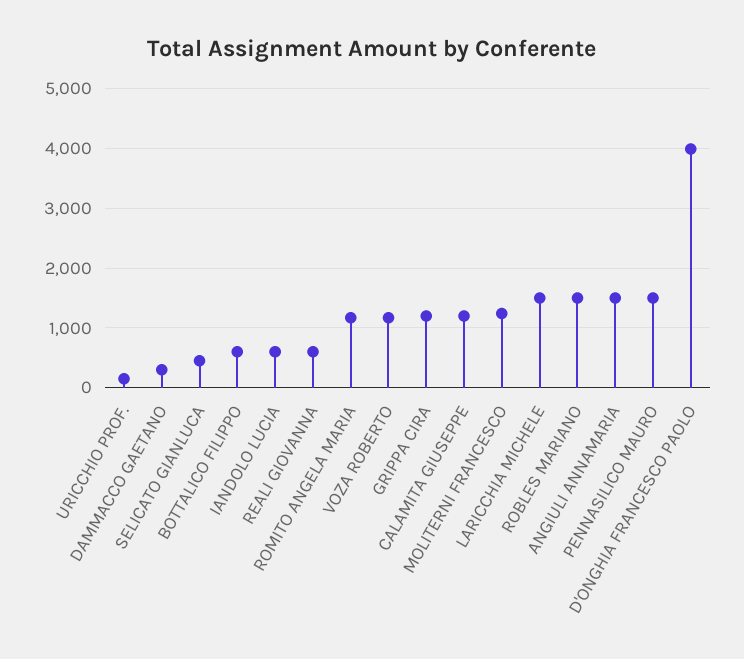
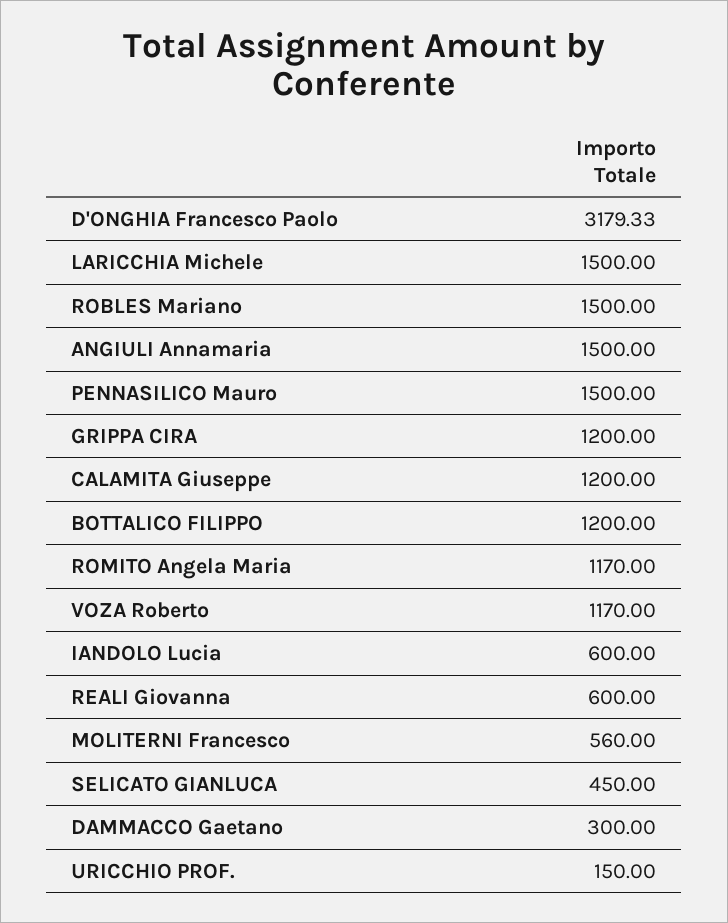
BOTTALICO FILIPPO: 600 -> 1200
MOLITERNI FRANCESCO: 1200 -> 560
D'ONGHIA FRANCESCO PAOLO: 4000 -> 3179.33

